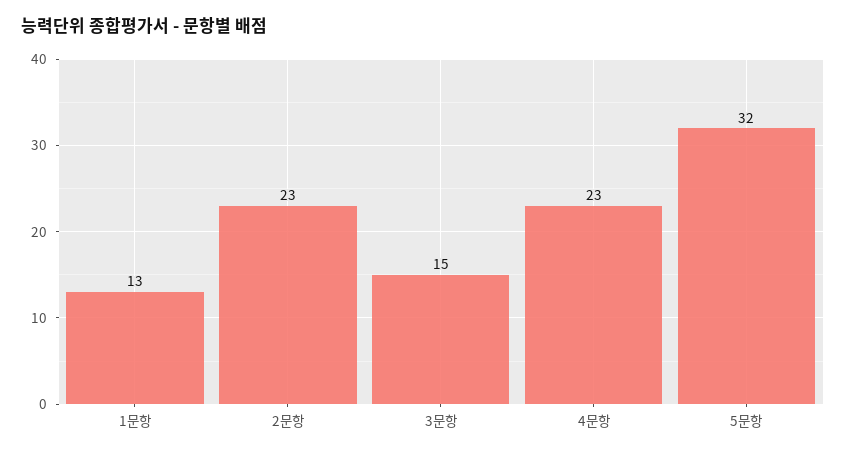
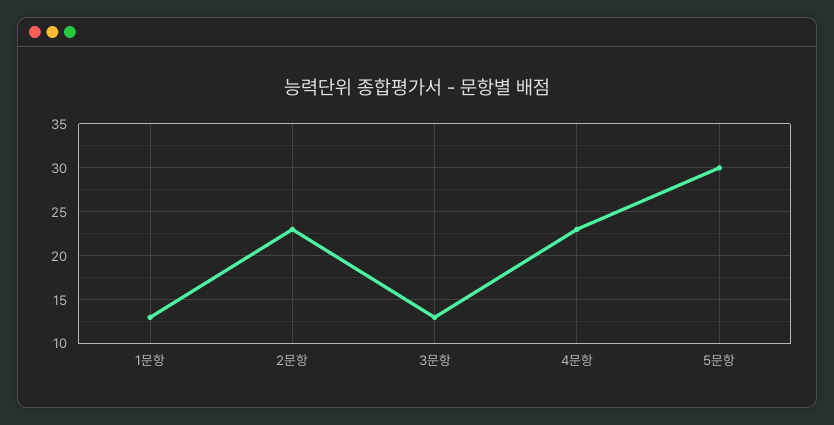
3문항: 15 -> 13
5문항: 32 -> 30

